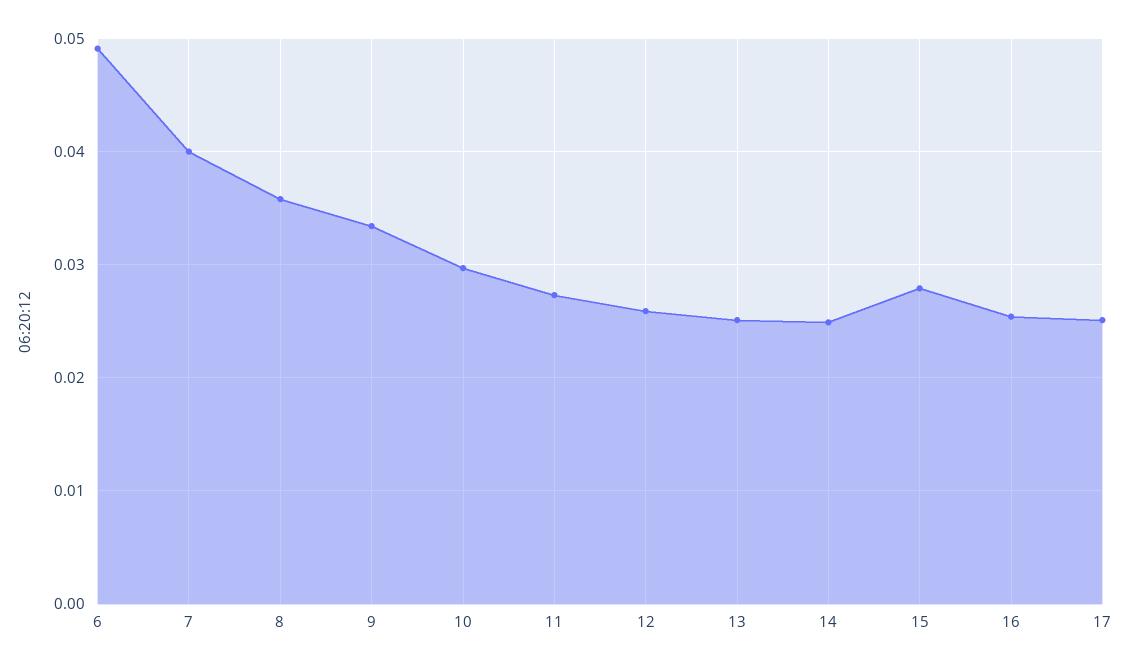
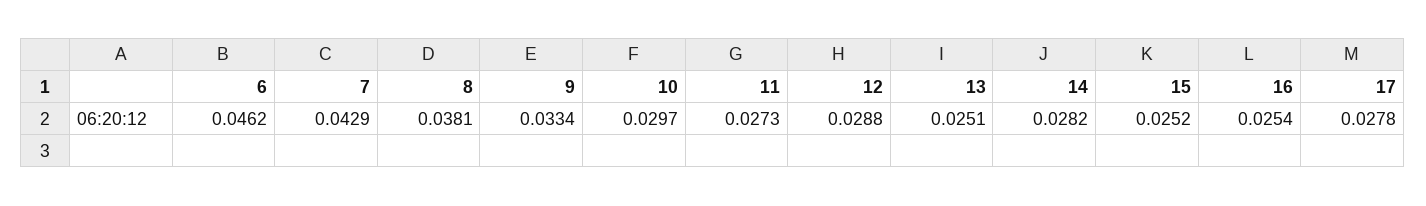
6: 0.049 -> 0.0462
7: 0.04 -> 0.0429
8: 0.036 -> 0.0381
12: 0.026 -> 0.0288
14: 0.025 -> 0.0282
15: 0.028 -> 0.0252
17: 0.025 -> 0.0278

